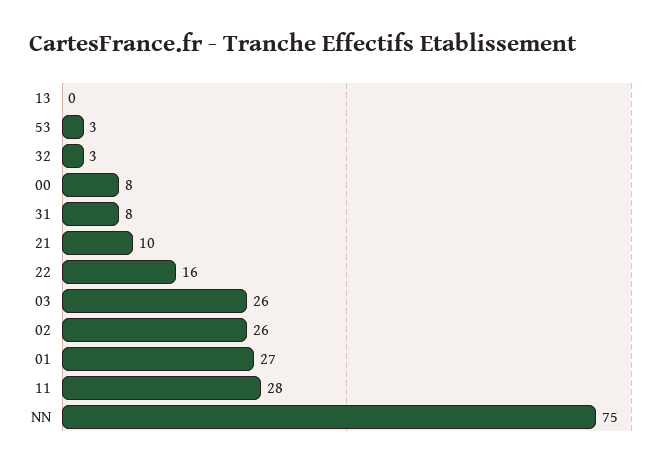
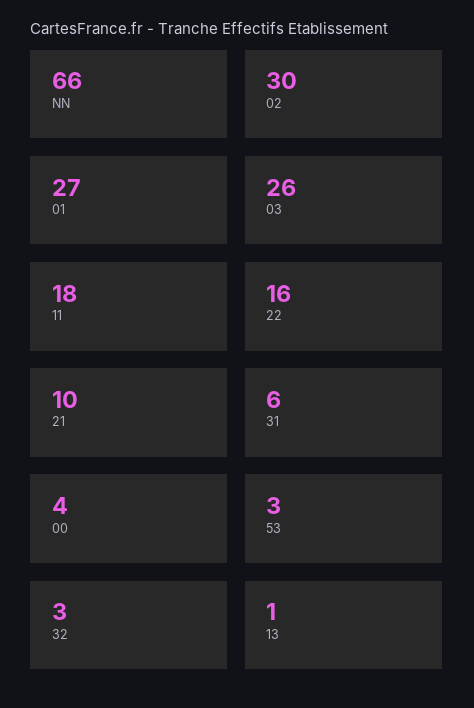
13: 0 -> 1
00: 8 -> 4
31: 8 -> 6
02: 26 -> 30
11: 28 -> 18
NN: 75 -> 66

